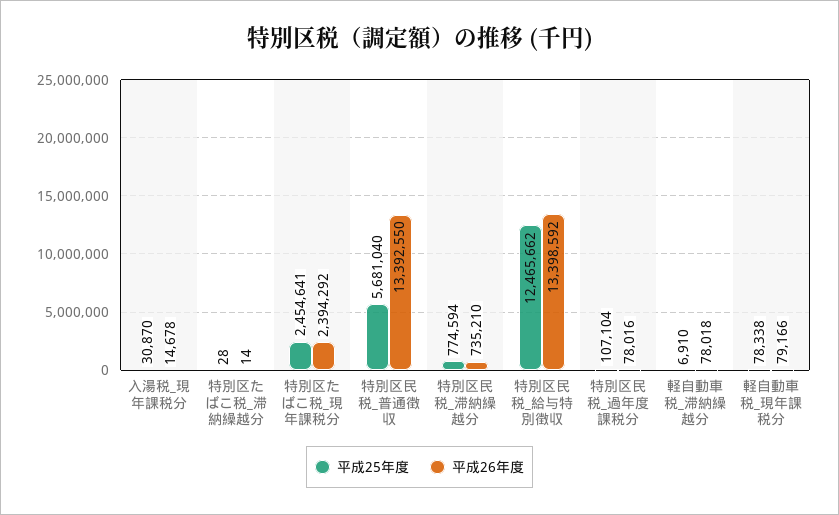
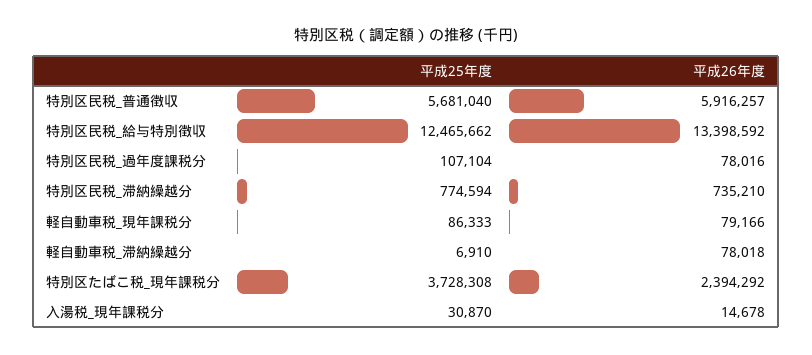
平成25年度, 特別区たばこ税_滞納繰越分: 28 -> none
平成26年度, 特別区たばこ税_滞納繰越分: 14 -> none
平成25年度, 特別区たばこ税_現年課税分: 2454641 -> 3728308
平成26年度, 特別区民税_普通徴収: 13392550 -> 5916257
平成25年度, 軽自動車税_現年課税分: 78338 -> 86333

